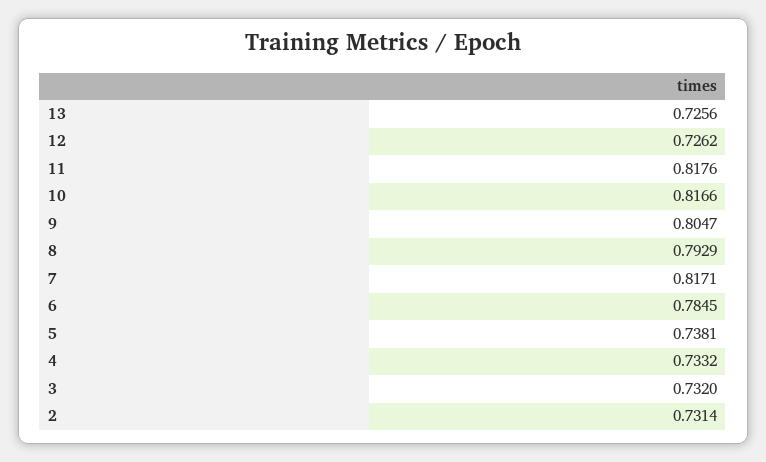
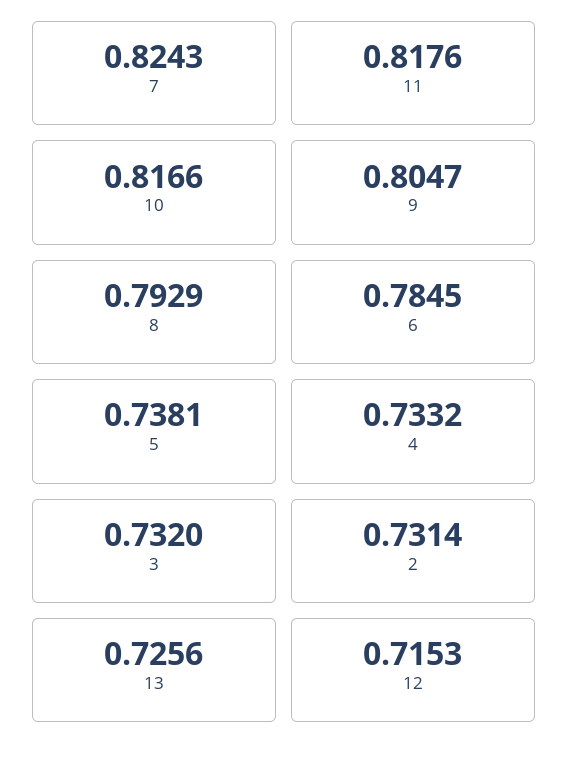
12: 0.7262 -> 0.7153
7: 0.8171 -> 0.8243

